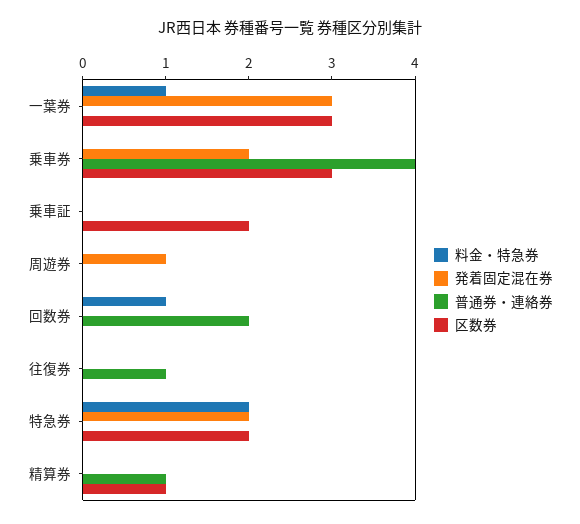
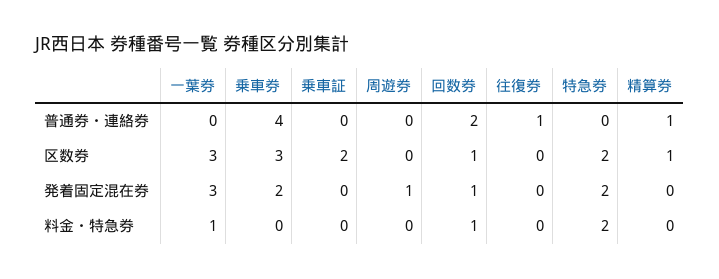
発着固定混在券, 回数券: 0 -> 1
区数券, 回数券: 0 -> 1

